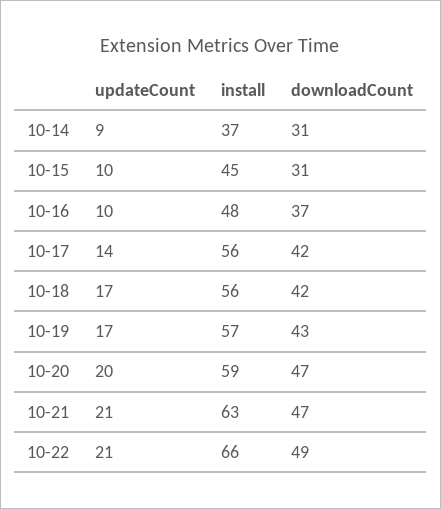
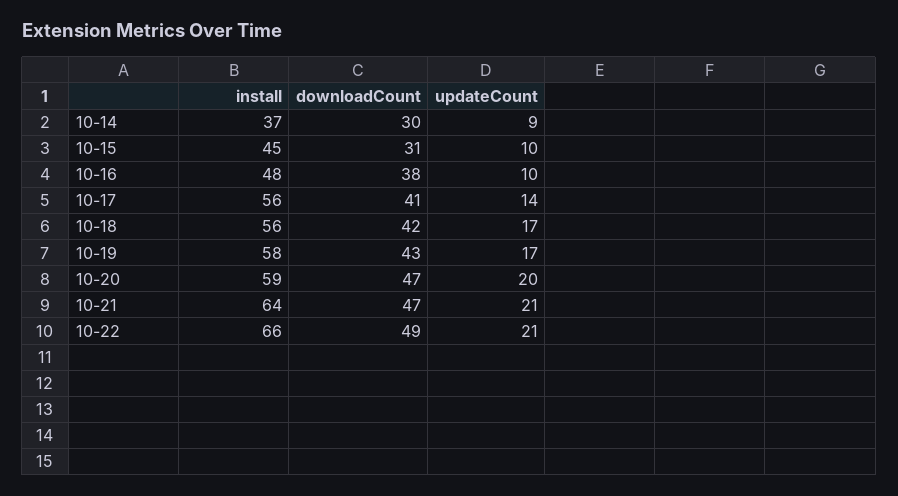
downloadCount, 10-14: 31 -> 30
downloadCount, 10-16: 37 -> 38
downloadCount, 10-17: 42 -> 41
install, 10-19: 57 -> 58
install, 10-21: 63 -> 64

